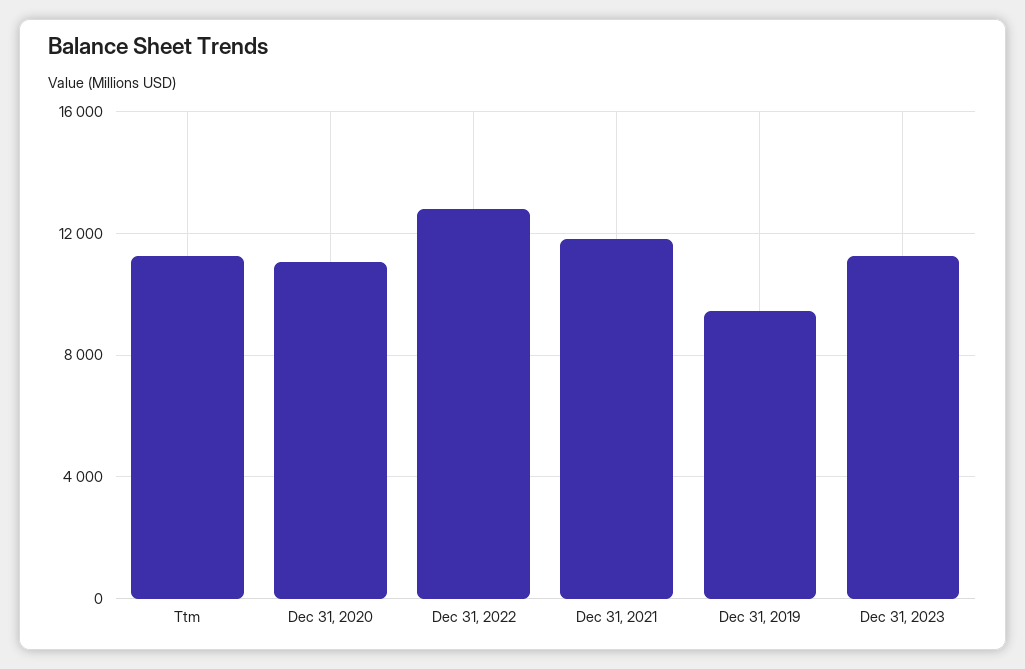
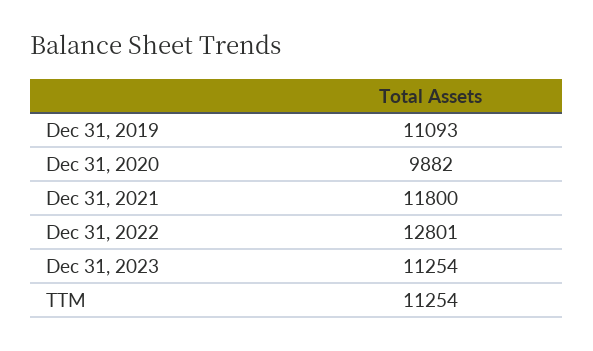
Dec 31, 2020: 11000 -> 9882
Dec 31, 2019: 9500 -> 11093

